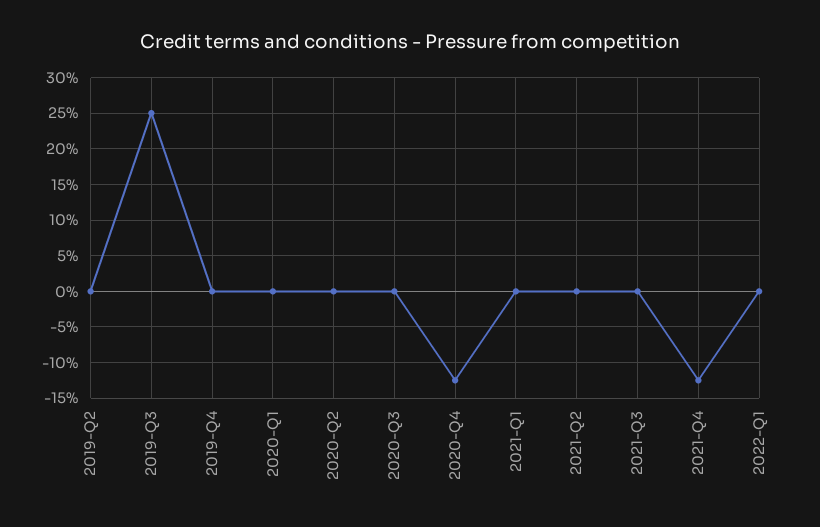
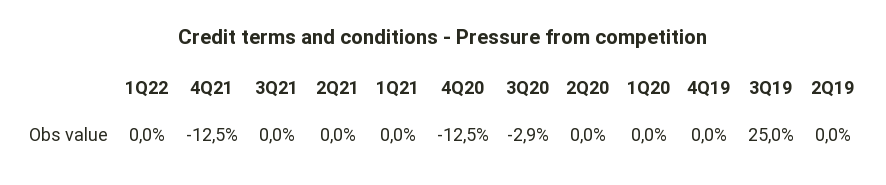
2020-Q3: 0 -> -2.9

